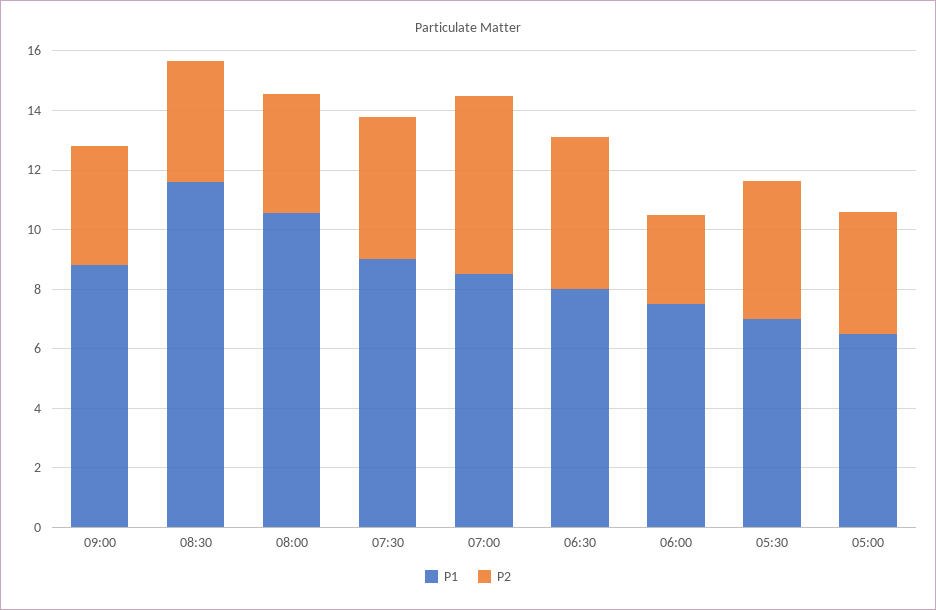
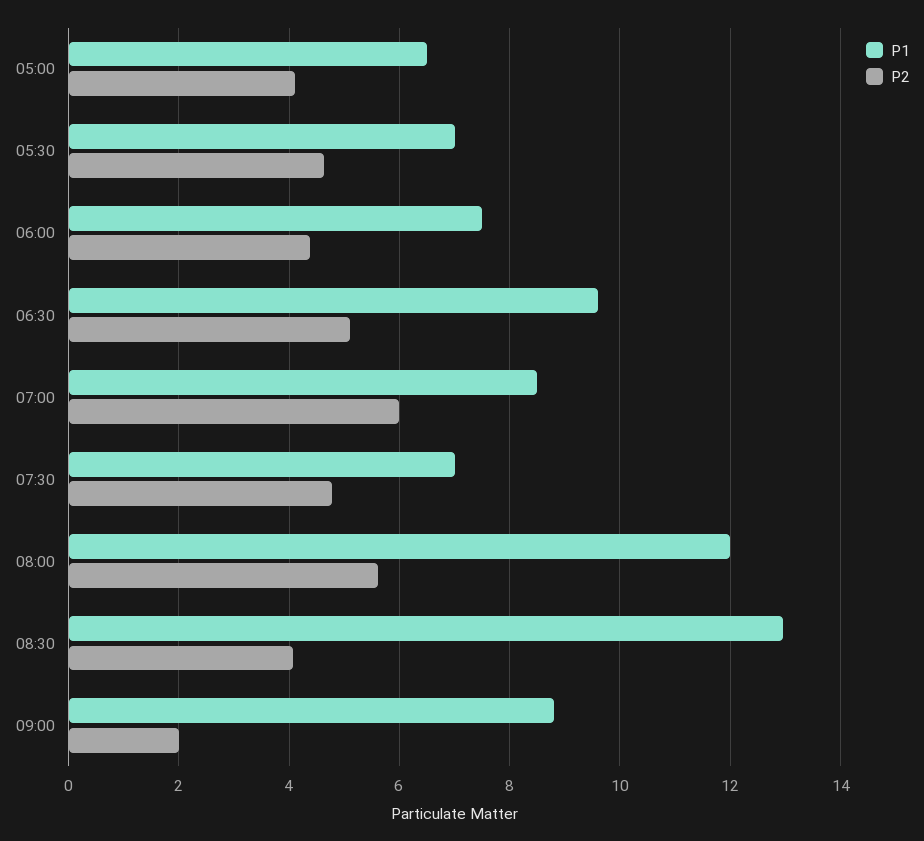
P2, 09:00: 4 -> 2
P1, 08:30: 11.5 -> 13
P1, 08:00: 10.5 -> 12
P2, 08:00: 4 -> 5.6
P1, 07:30: 9 -> 7
P1, 06:30: 8 -> 9.6
P2, 06:00: 3 -> 4.4

